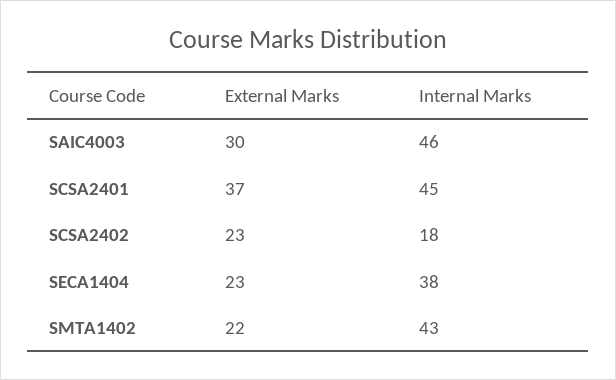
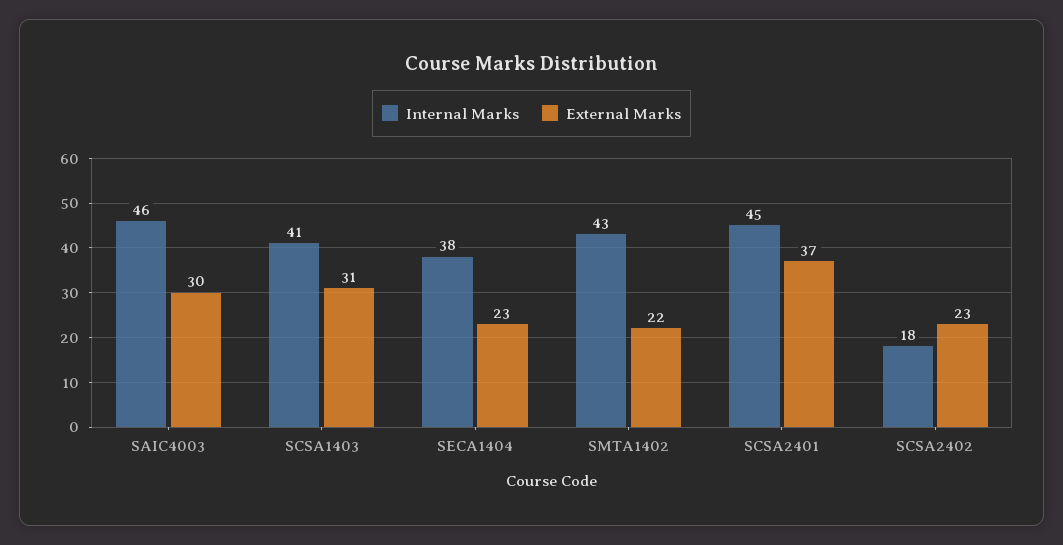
Internal Marks, SCSA1403: none -> 41
External Marks, SCSA1403: none -> 31

